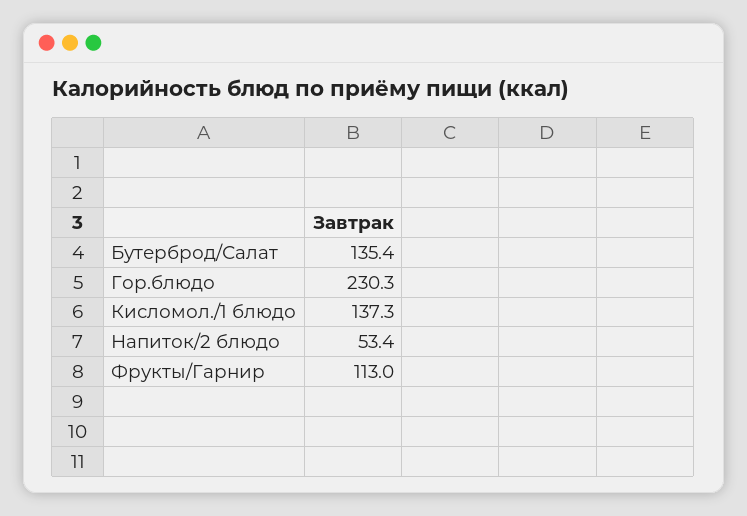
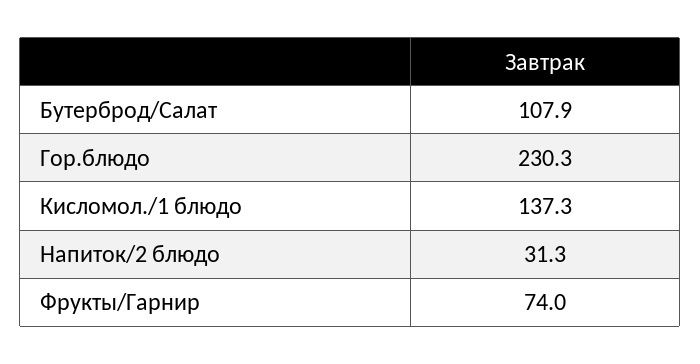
Бутерброд/Салат: 135.4 -> 107.9
Напиток/2 блюдо: 53.4 -> 31.3
Фрукты/Гарнир: 113 -> 74

